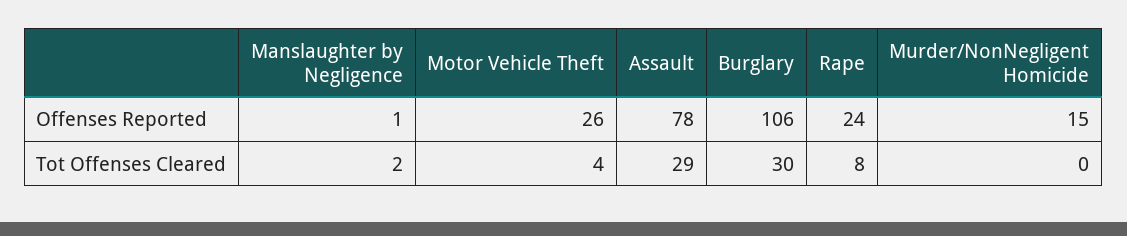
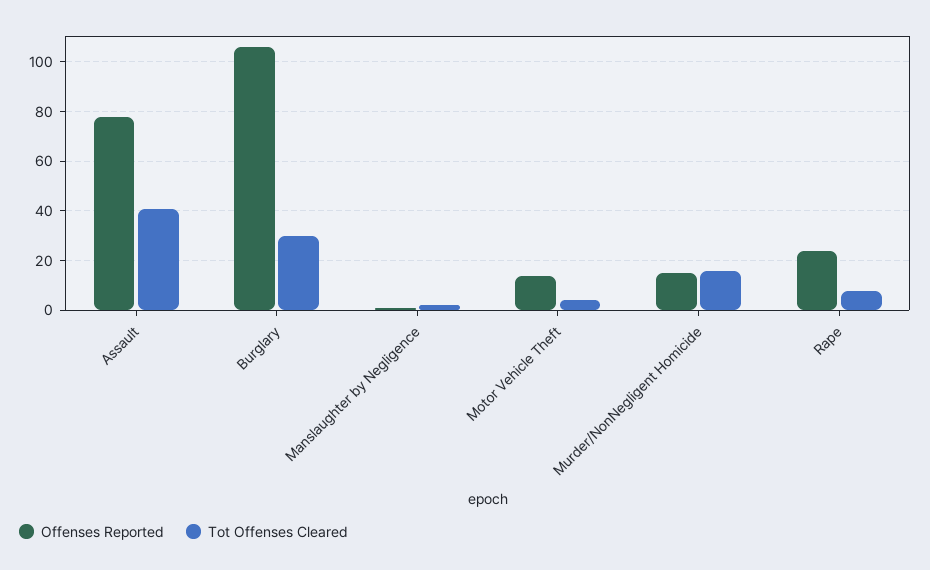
Offenses Reported, Motor Vehicle Theft: 26 -> 15
Tot Offenses Cleared, Assault: 29 -> 40
Tot Offenses Cleared, Murder/NonNegligent Homicide: 0 -> 15

